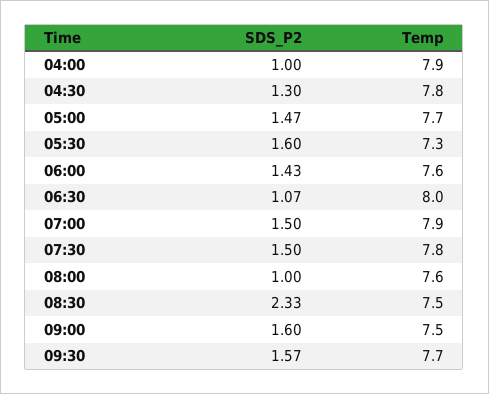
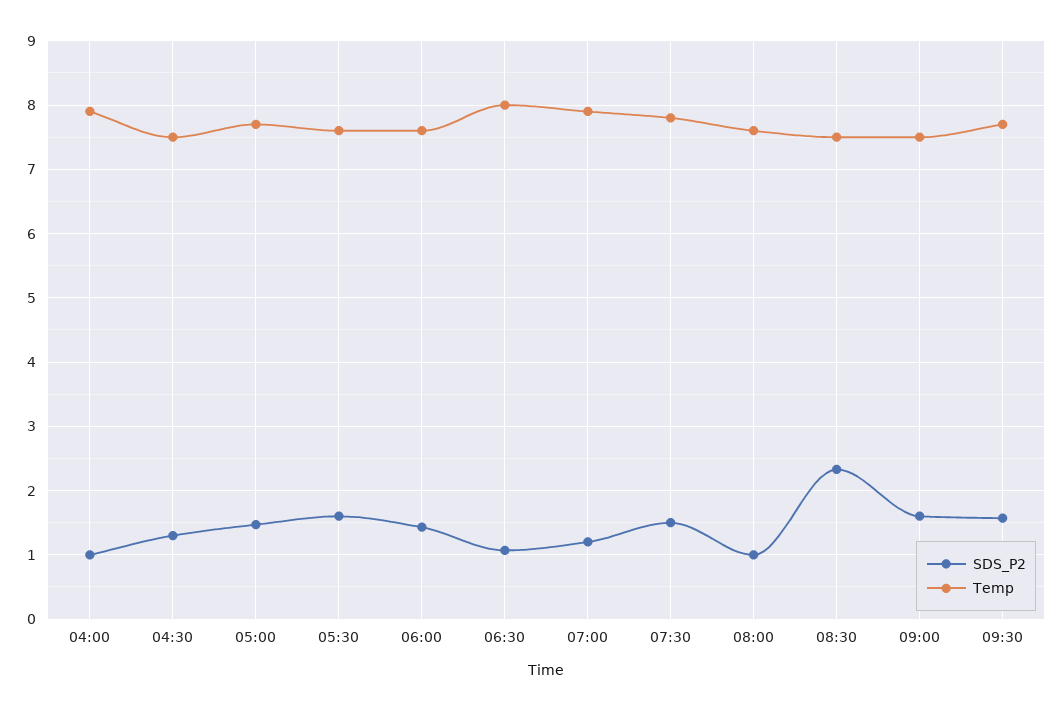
Temp, 04:30: 7.8 -> 7.5
Temp, 05:30: 7.3 -> 7.6
SDS_P2, 07:00: 1.5 -> 1.2

